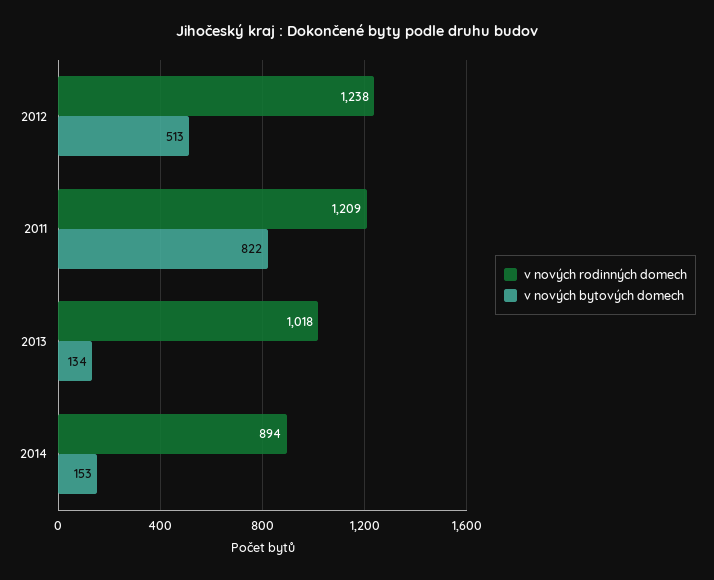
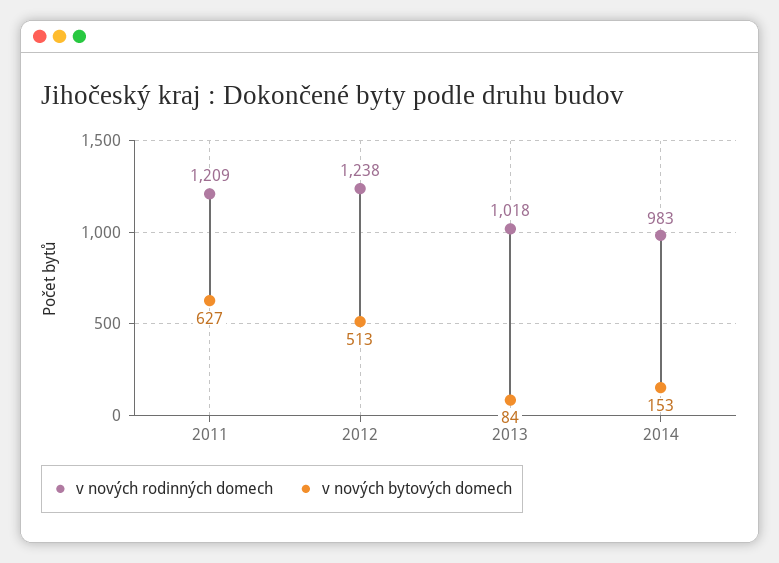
v nových bytových domech, 2011: 822 -> 627
v nových bytových domech, 2013: 134 -> 84
v nových rodinných domech, 2014: 894 -> 983

